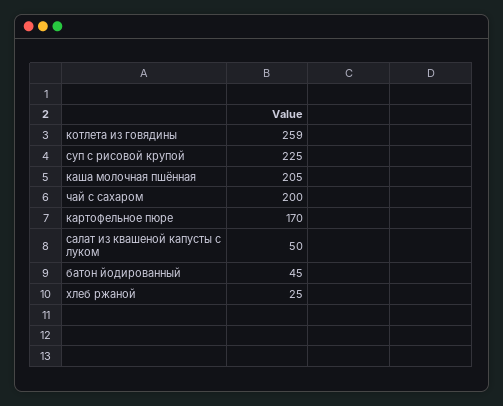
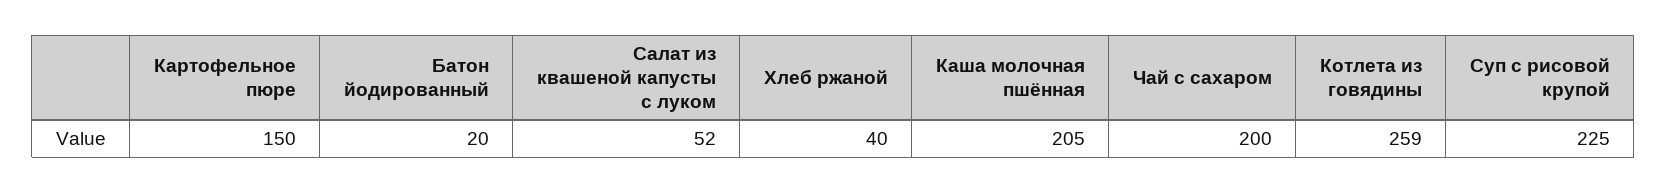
картофельное пюре: 170 -> 150
салат из квашеной капусты с луком: 50 -> 52
батон йодированный: 45 -> 20
хлеб ржаной: 25 -> 40

